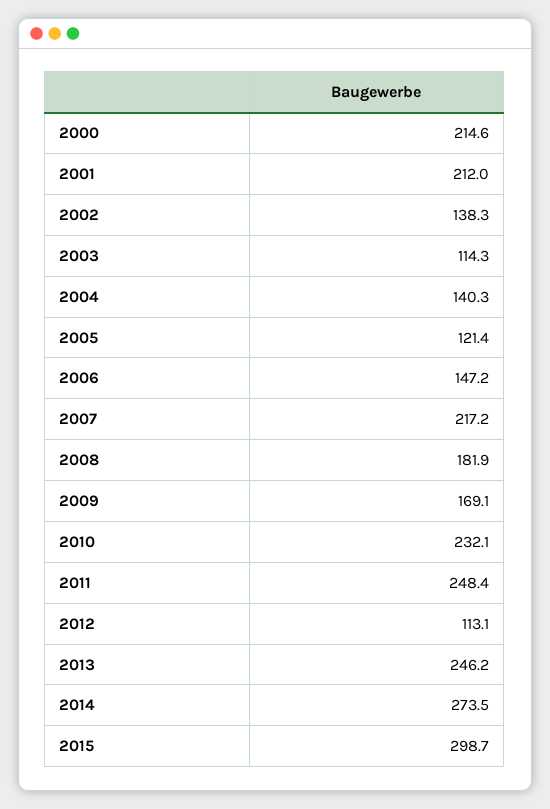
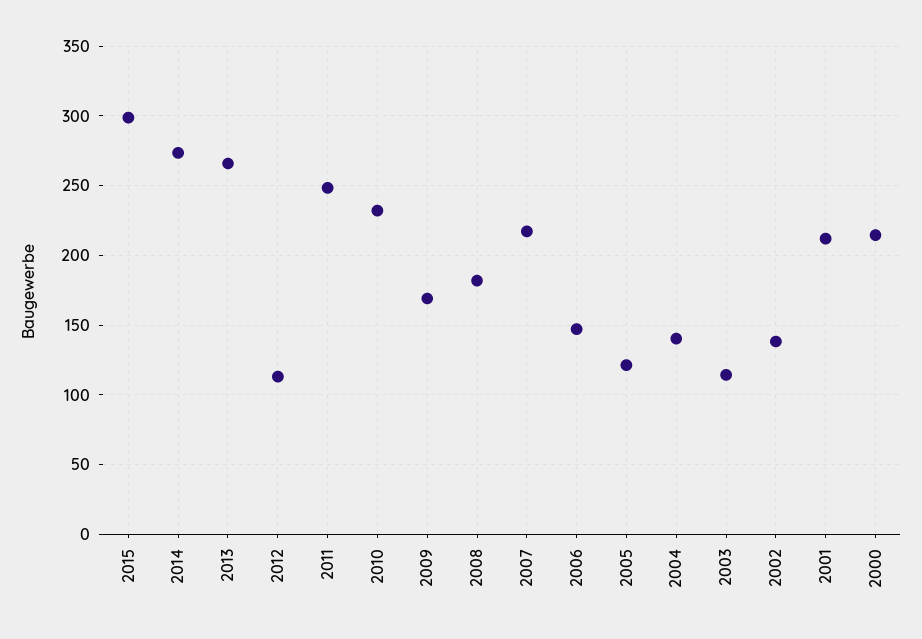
2013: 246.2 -> 265

